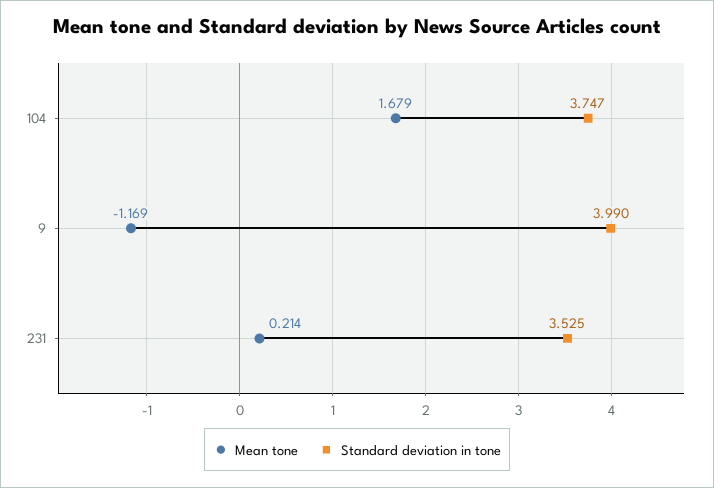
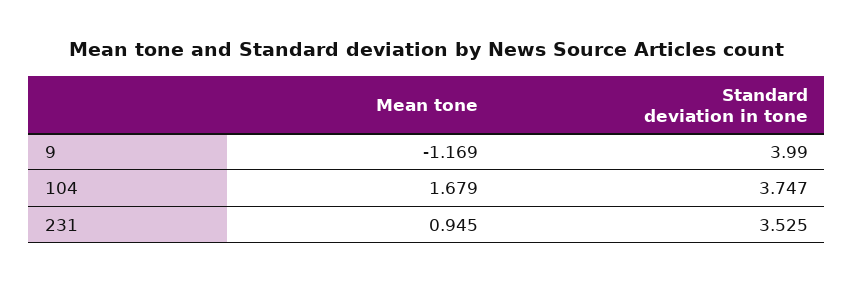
Mean tone, 231: 0.214 -> 0.945

